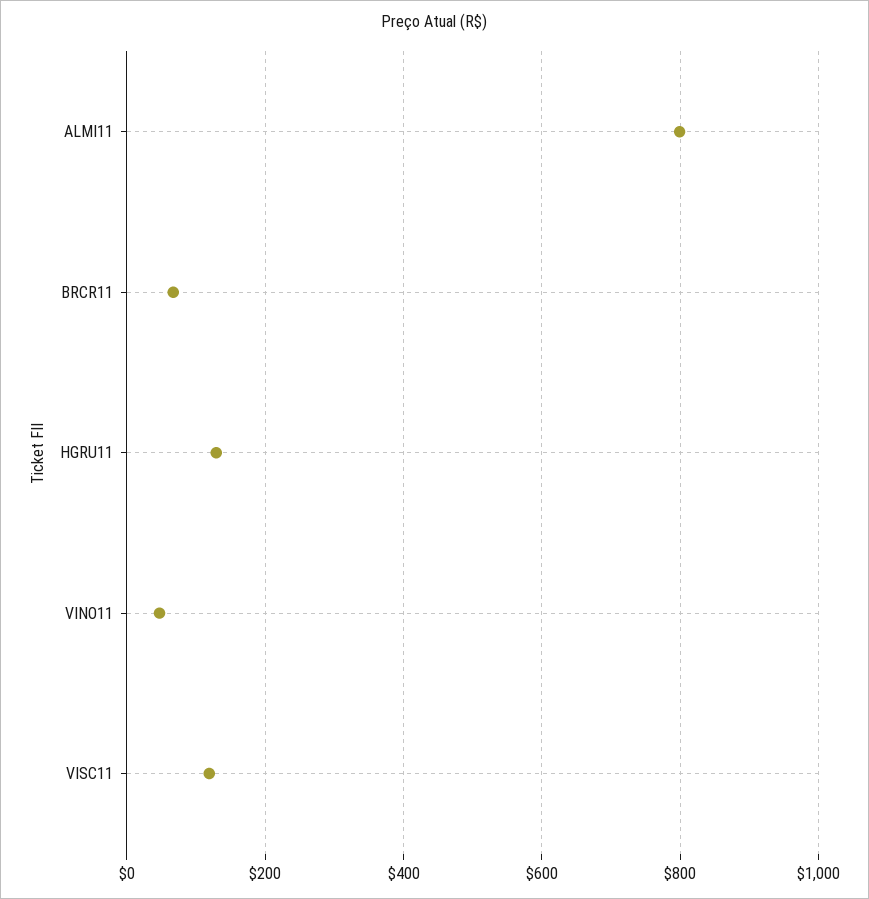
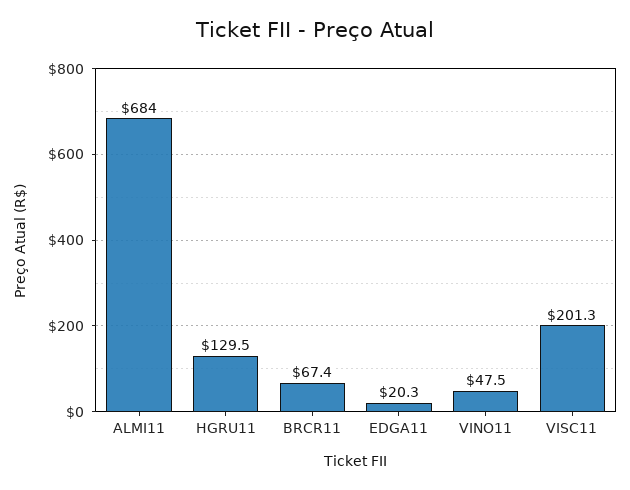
ALMI11: 800 -> 684
VISC11: 120 -> 201.3
EDGA11: none -> 20.3

